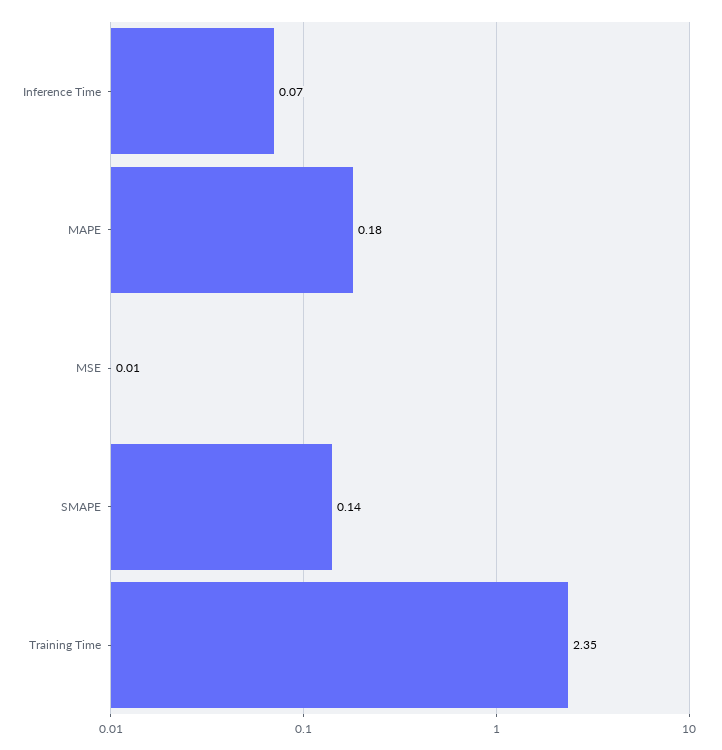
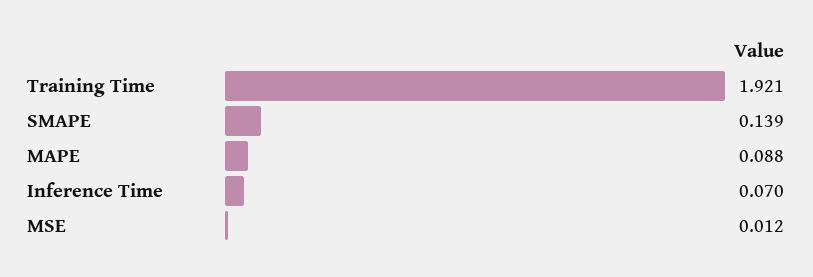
MAPE: 0.18 -> 0.088
Training Time: 2.35 -> 1.921

